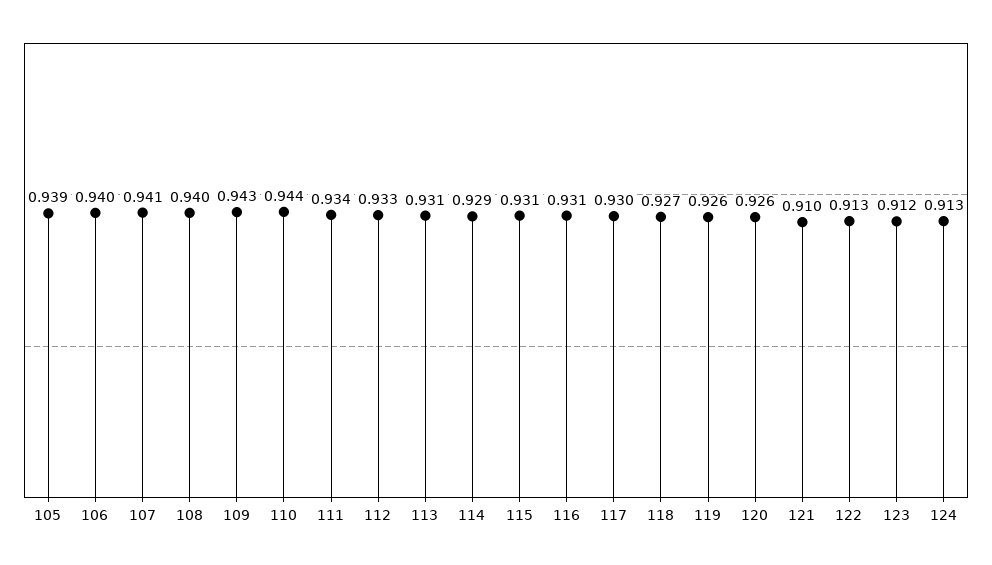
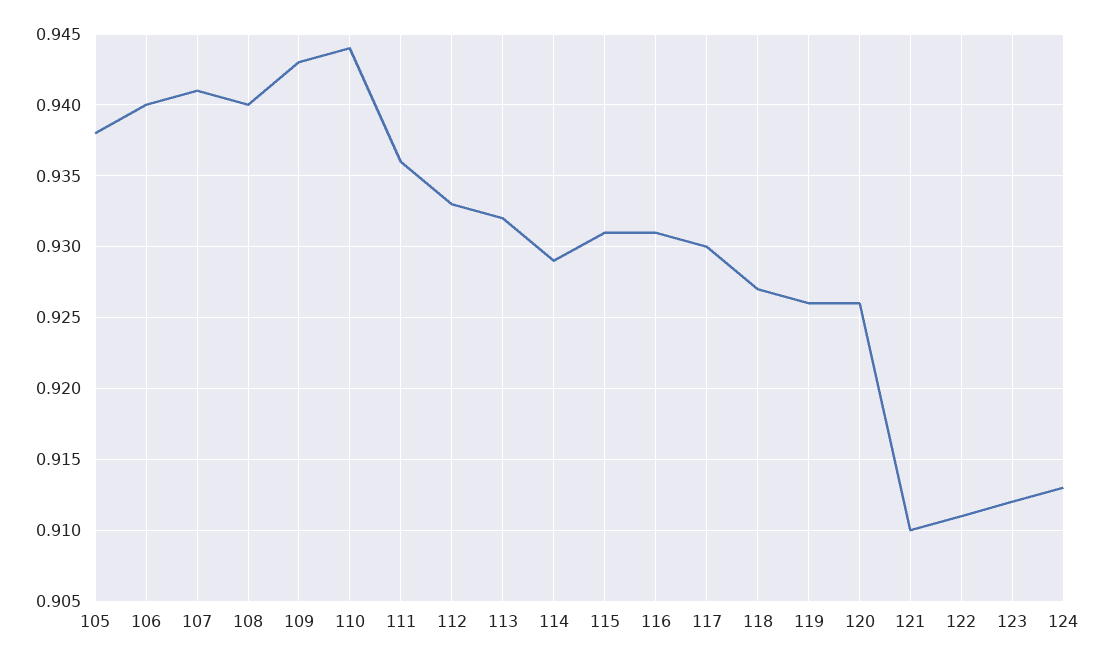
105: 0.939 -> 0.938
111: 0.934 -> 0.936
113: 0.931 -> 0.932
122: 0.913 -> 0.911

